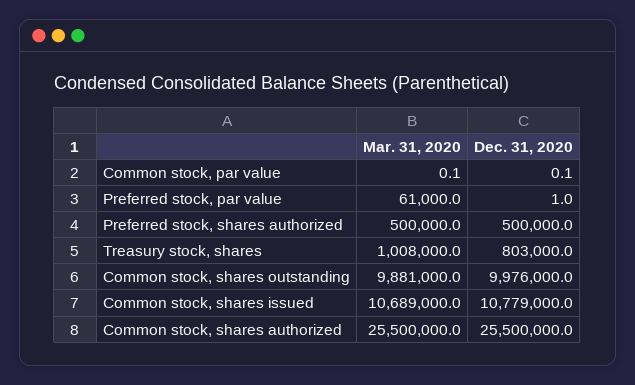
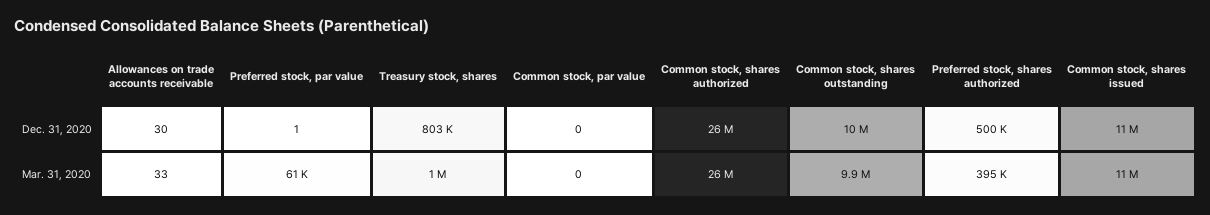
Mar. 31, 2020, Preferred stock, shares authorized: 500000 -> 395000
Dec. 31, 2020, Allowances on trade accounts receivable: none -> 30
Mar. 31, 2020, Allowances on trade accounts receivable: none -> 33

